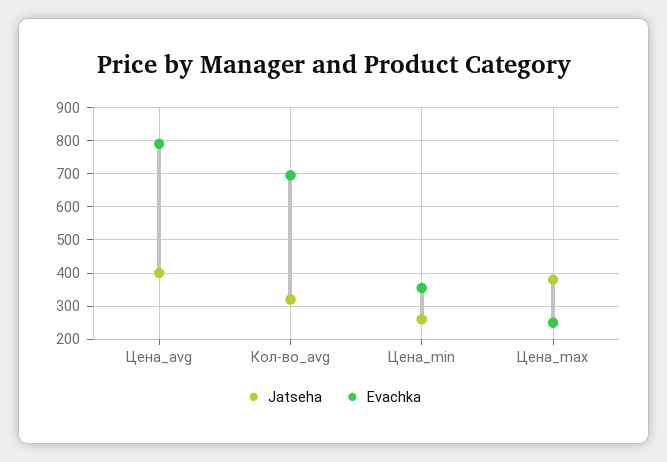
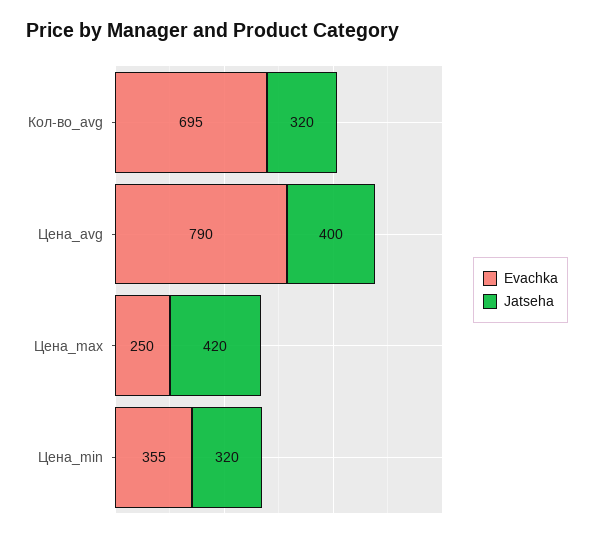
Jatseha, Цена_min: 260 -> 320
Jatseha, Цена_max: 380 -> 420

